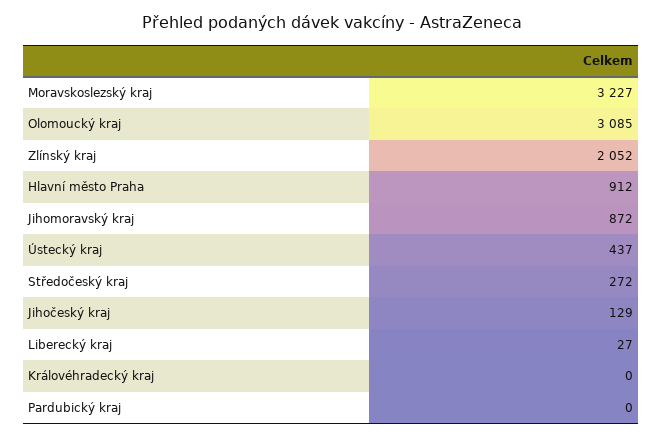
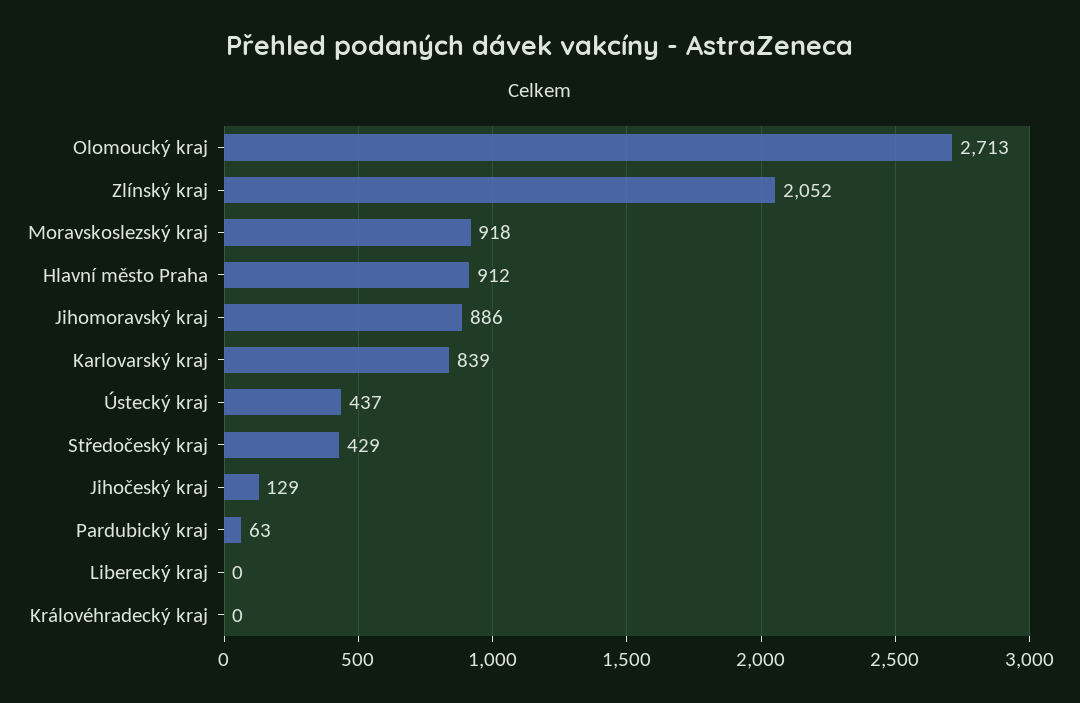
Moravskoslezský kraj: 3227 -> 918
Olomoucký kraj: 3085 -> 2713
Jihomoravský kraj: 872 -> 886
Středočeský kraj: 272 -> 429
Liberecký kraj: 27 -> 0
Pardubický kraj: 0 -> 63
Karlovarský kraj: none -> 839

